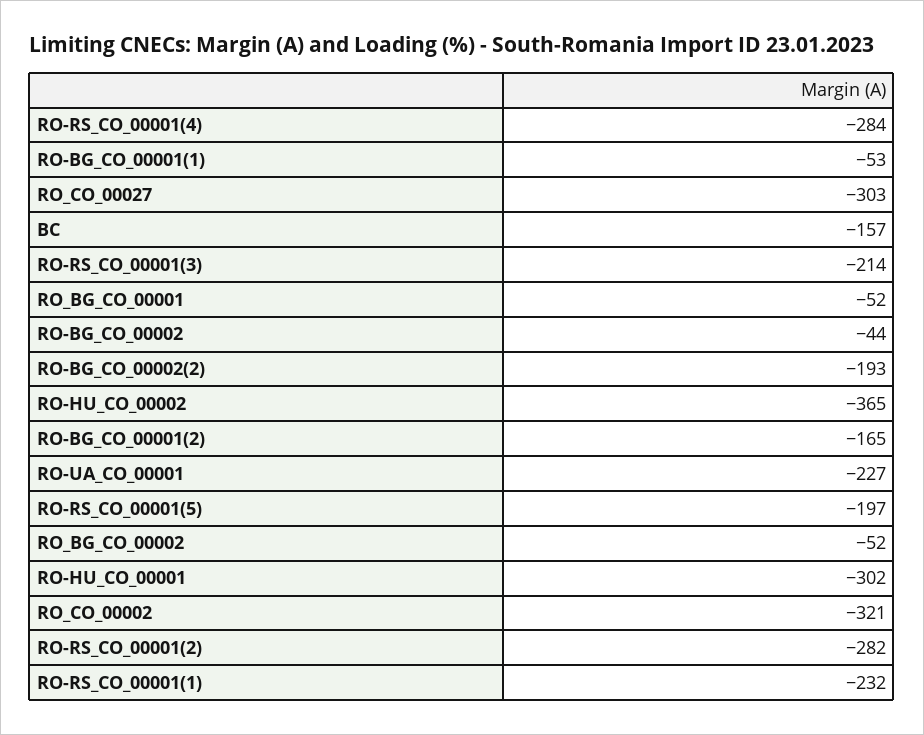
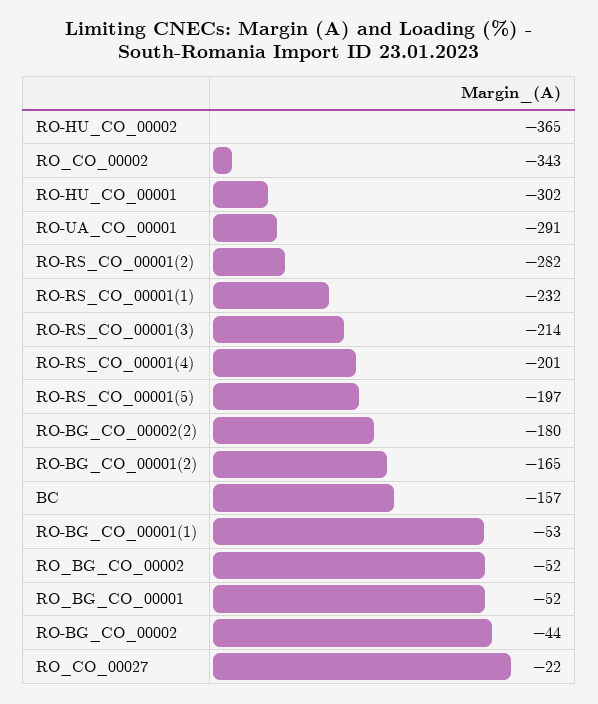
RO-RS_CO_00001(4): -284 -> -201
RO_CO_00027: -303 -> -22
RO-BG_CO_00002(2): -193 -> -180
RO-UA_CO_00001: -227 -> -291
RO_CO_00002: -321 -> -343

